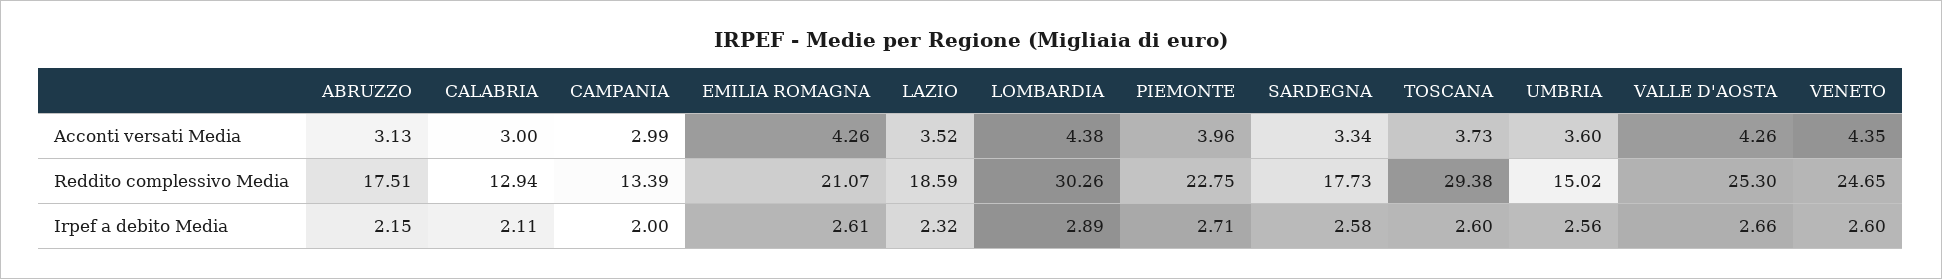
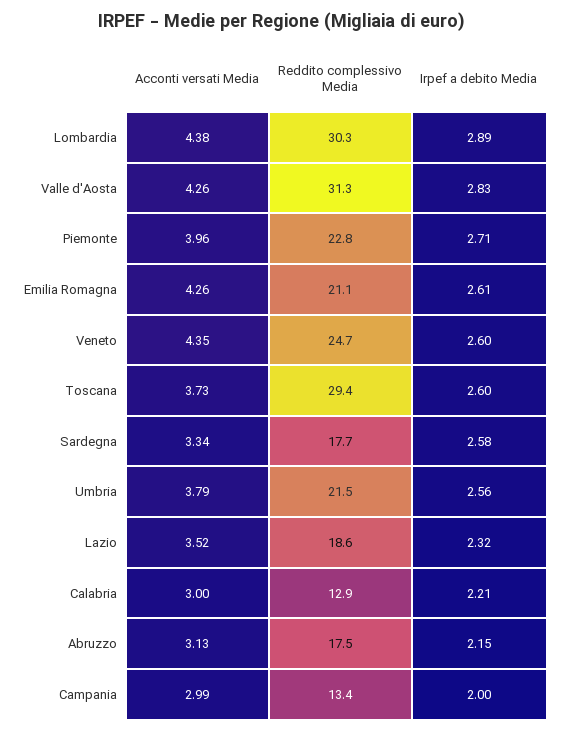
UMBRIA, Acconti versati Media: 3.6 -> 3.79
UMBRIA, Reddito complessivo Media: 15.02 -> 21.5
VALLE D'AOSTA, Reddito complessivo Media: 25.3 -> 31.3
CALABRIA, Irpef a debito Media: 2.11 -> 2.21
VALLE D'AOSTA, Irpef a debito Media: 2.66 -> 2.83

